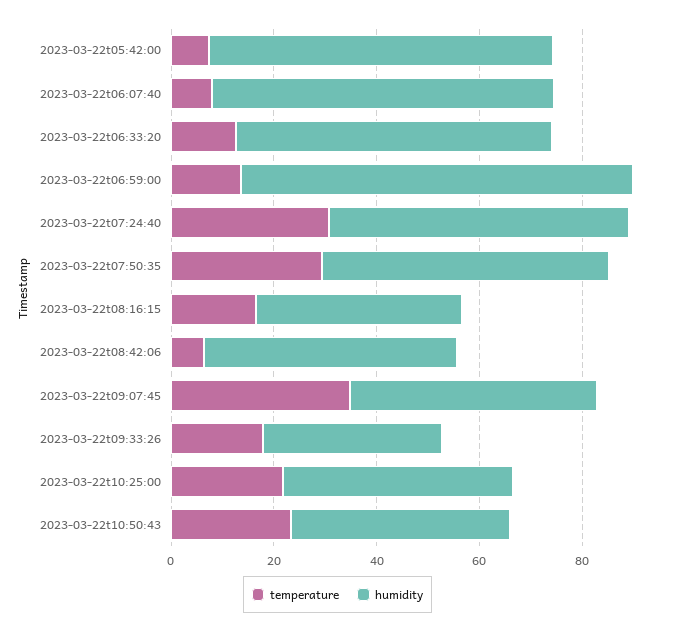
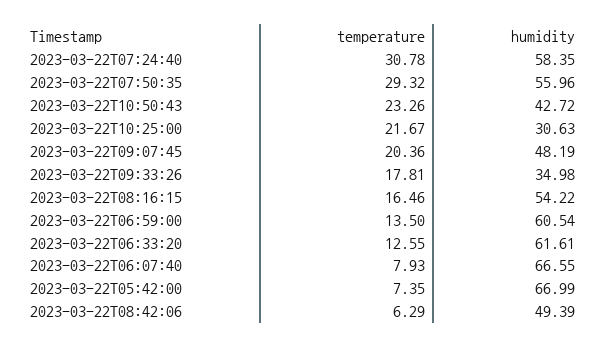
humidity, 2023-03-22t06:59:00: 75 -> 60.54
humidity, 2023-03-22t08:16:15: 40 -> 54.22
temperature, 2023-03-22t09:07:45: 35 -> 20.36
humidity, 2023-03-22t10:25:00: 45 -> 30.63

